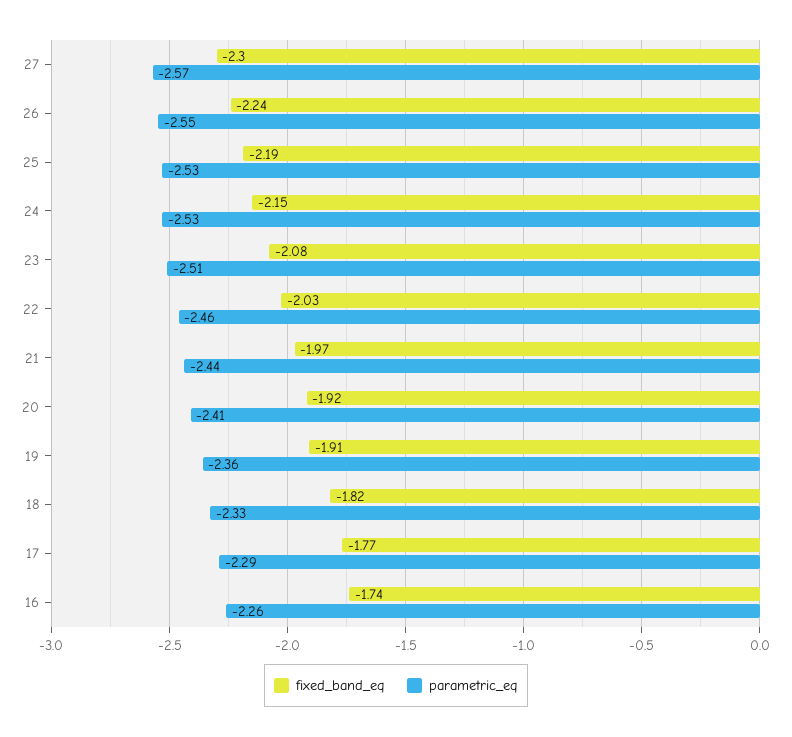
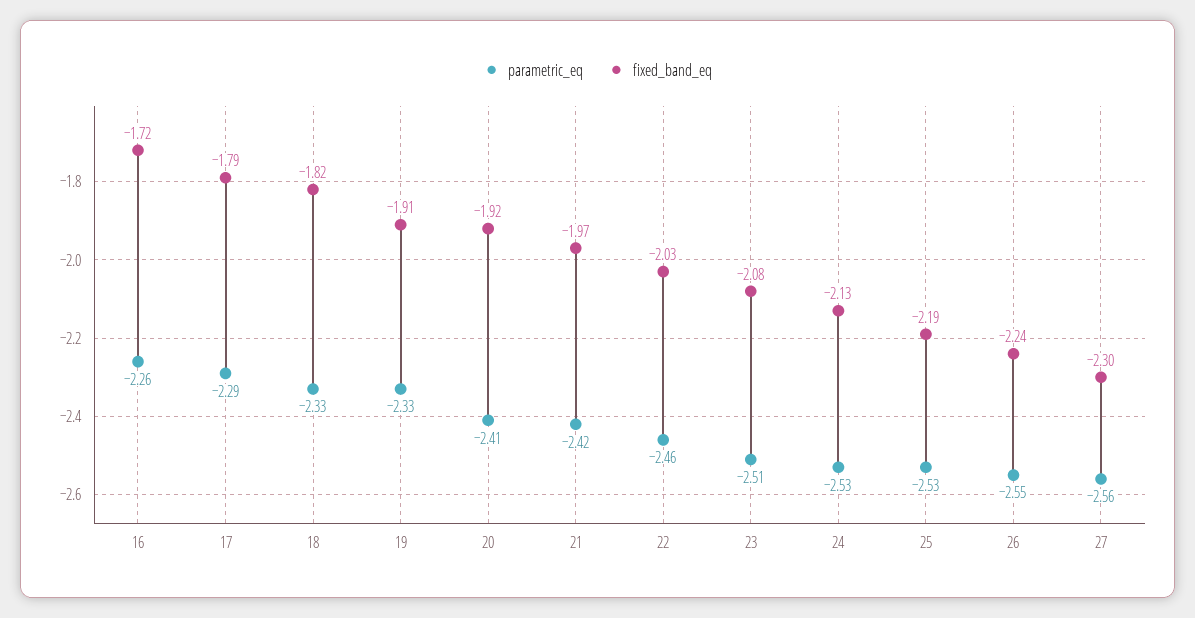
parametric_eq, 27: -2.57 -> -2.56
fixed_band_eq, 24: -2.15 -> -2.13
parametric_eq, 21: -2.44 -> -2.42
parametric_eq, 19: -2.36 -> -2.33
fixed_band_eq, 17: -1.77 -> -1.79
fixed_band_eq, 16: -1.74 -> -1.72

